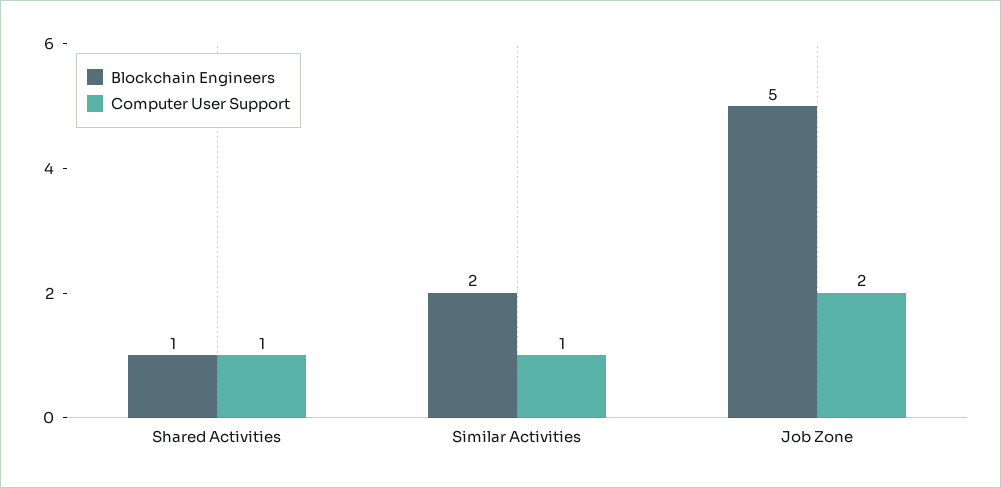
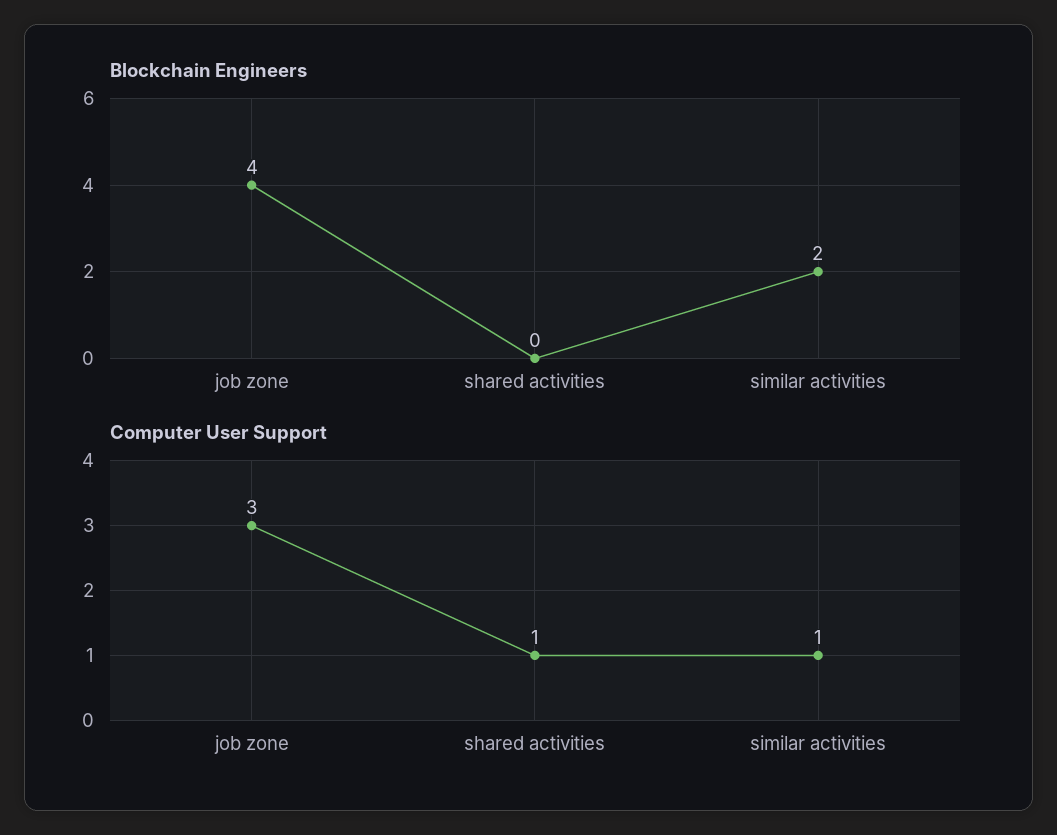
Blockchain Engineers, Shared Activities: 1 -> 0
Blockchain Engineers, Job Zone: 5 -> 4
Computer User Support, Job Zone: 2 -> 3

